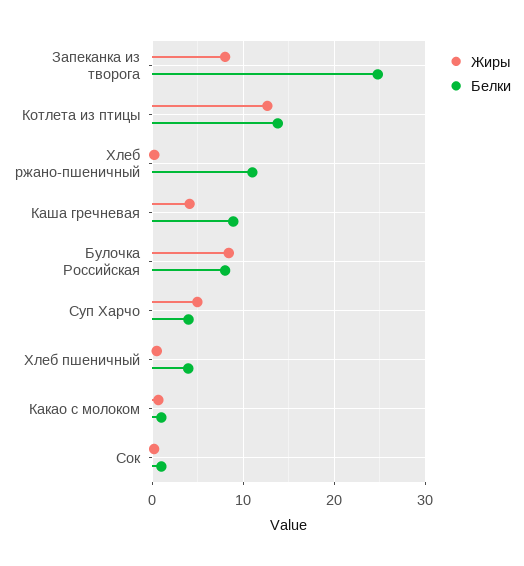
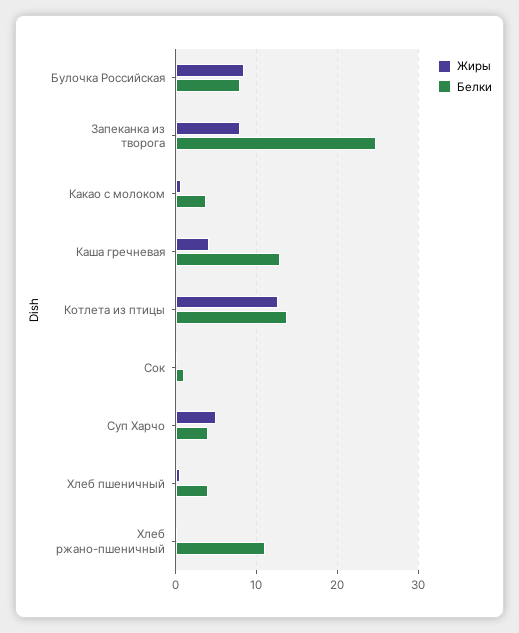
Белки, Каша гречневая: 9 -> 13
Белки, Какао с молоком: 1 -> 4

